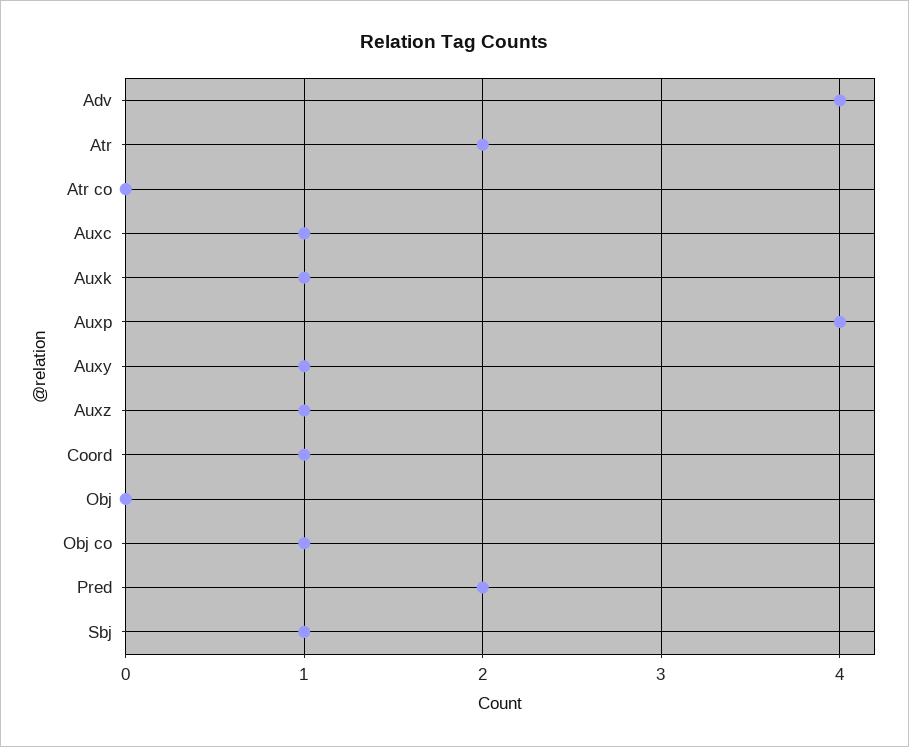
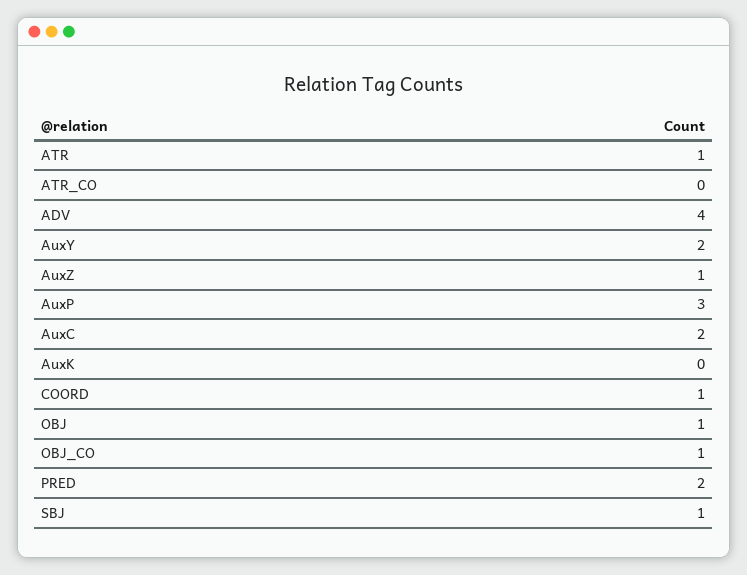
Atr: 2 -> 1
Auxc: 1 -> 2
Auxk: 1 -> 0
Auxp: 4 -> 3
Auxy: 1 -> 2
Obj: 0 -> 1

